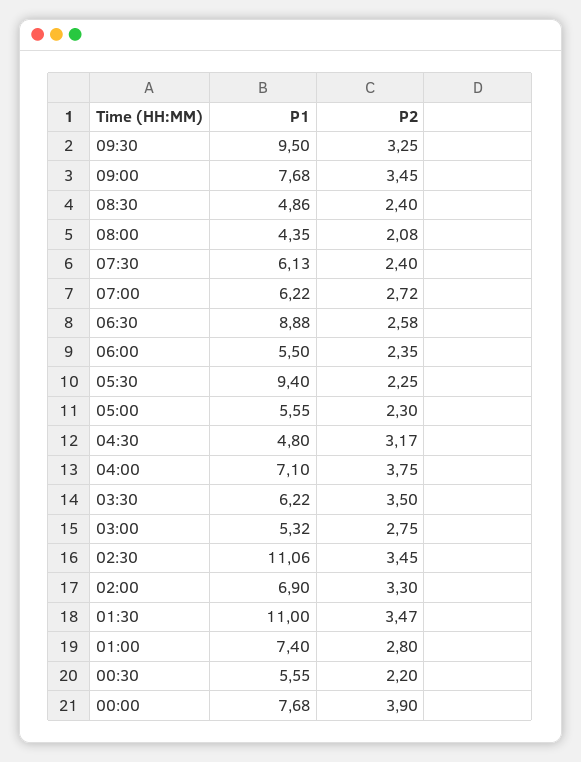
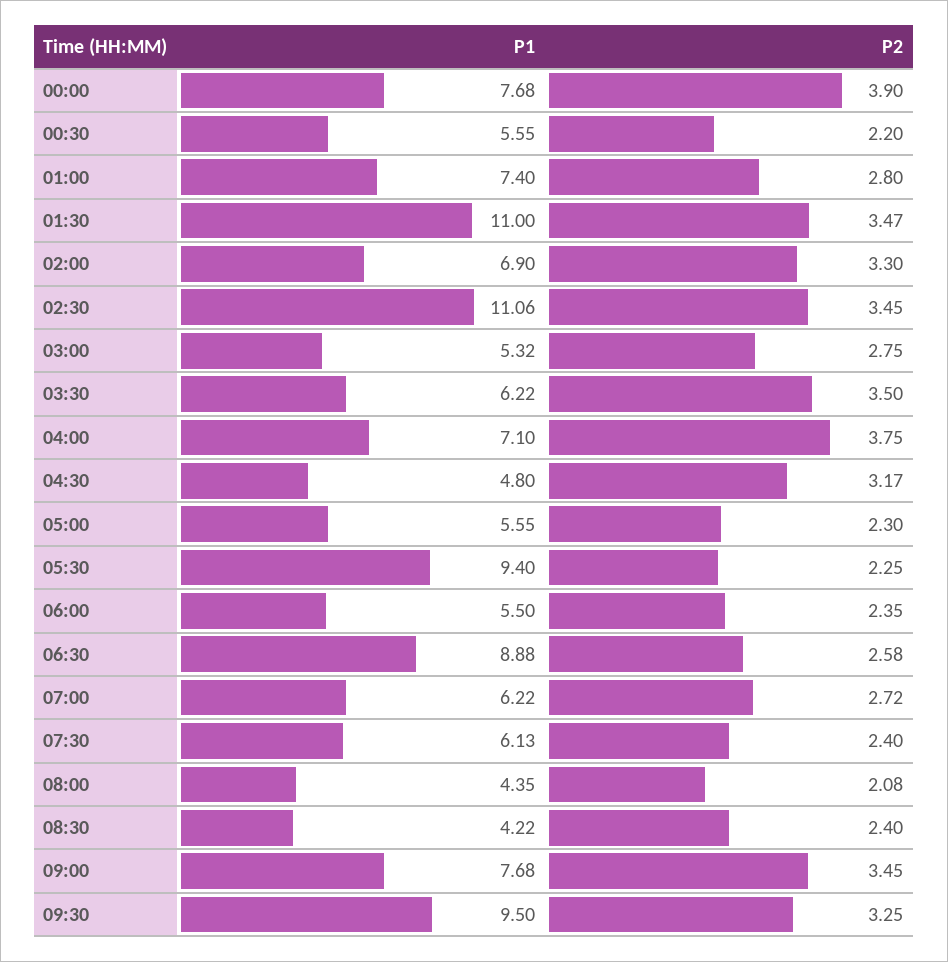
P1, 08:30: 4.86 -> 4.22

